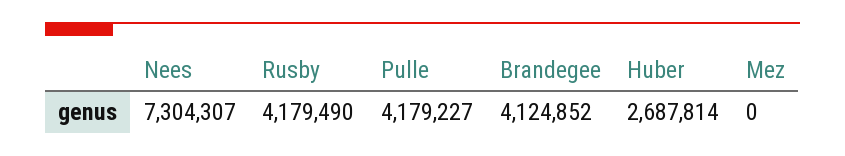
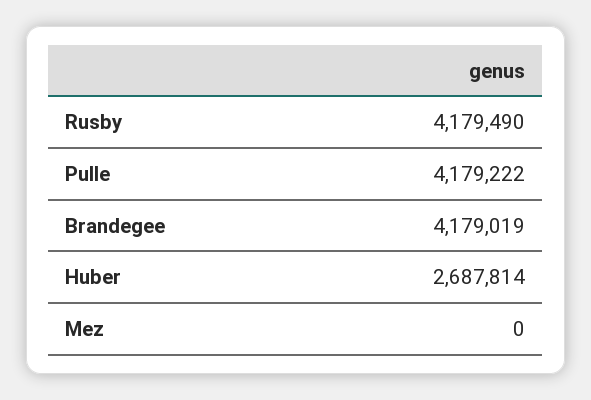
Nees: 7304307 -> none
Pulle: 4179227 -> 4179222
Brandegee: 4124852 -> 4179019

